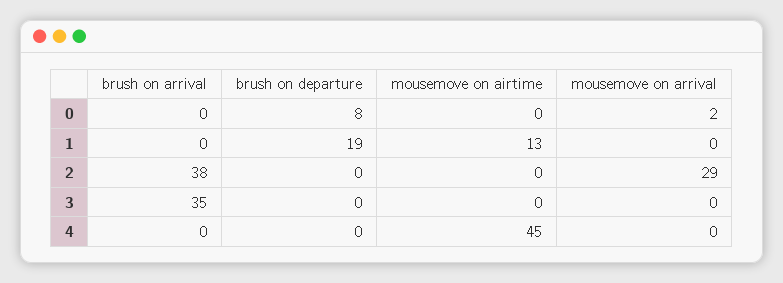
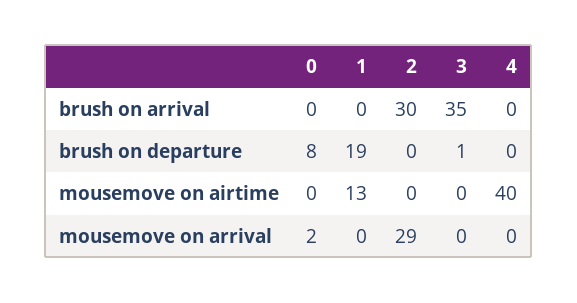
brush on arrival, 2: 38 -> 30
brush on departure, 3: 0 -> 1
mousemove on airtime, 4: 45 -> 40

